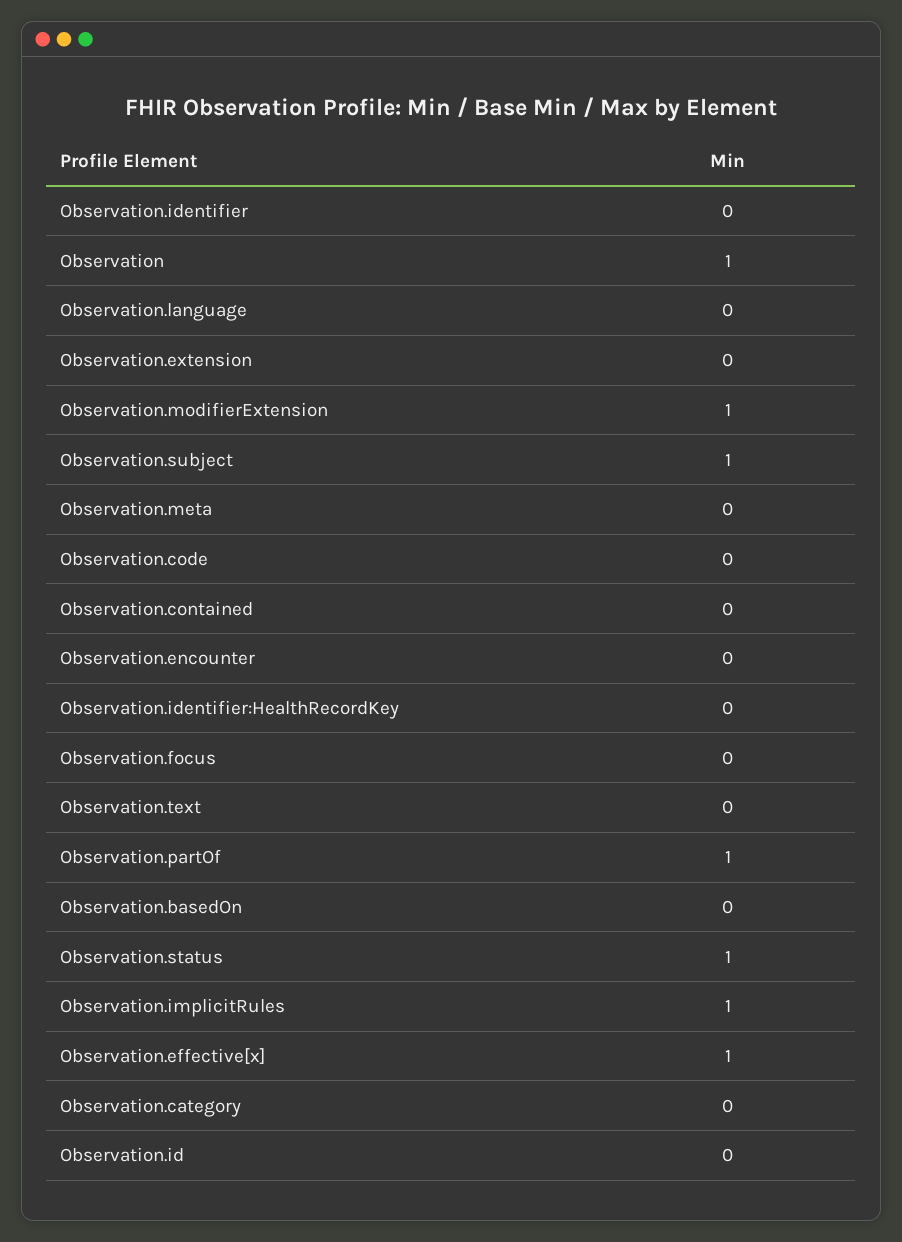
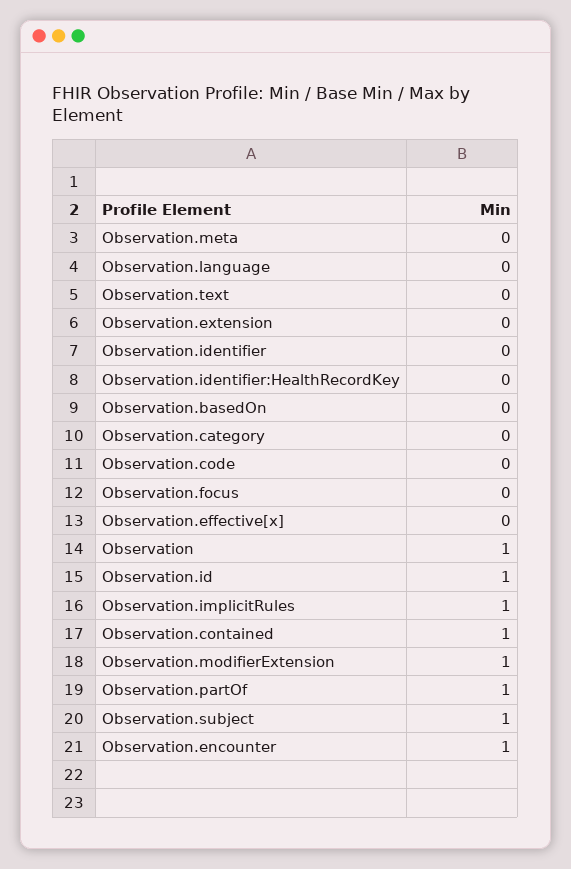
Observation.contained: 0 -> 1
Observation.encounter: 0 -> 1
Observation.status: 1 -> none
Observation.effective[x]: 1 -> 0
Observation.id: 0 -> 1

